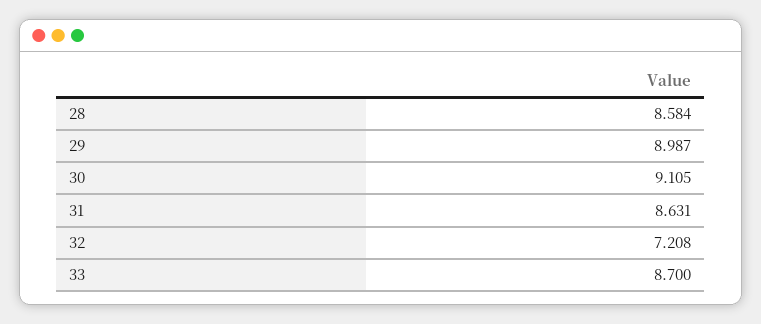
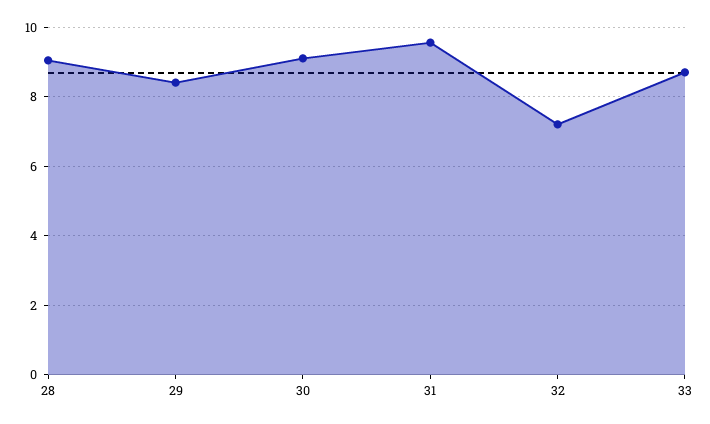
28: 8.584 -> 9
29: 8.987 -> 8.4
31: 8.631 -> 9.6

